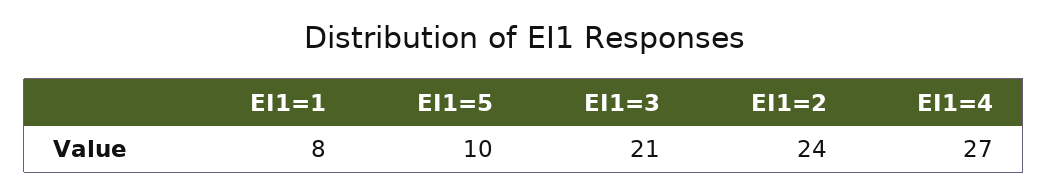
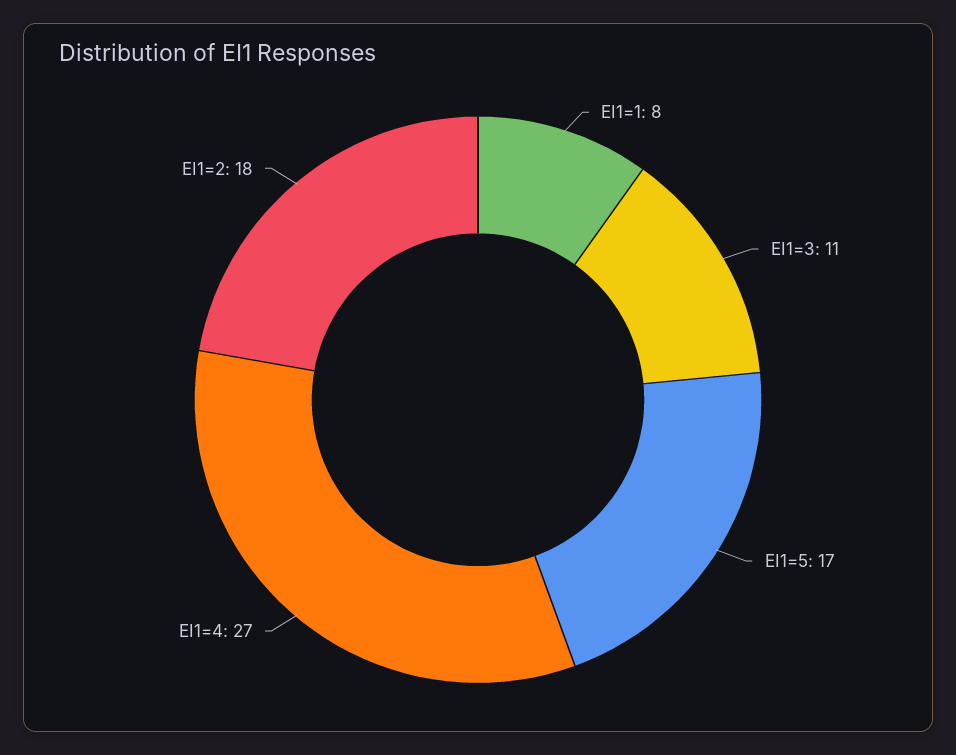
EI1=5: 10 -> 17
EI1=3: 21 -> 11
EI1=2: 24 -> 18

